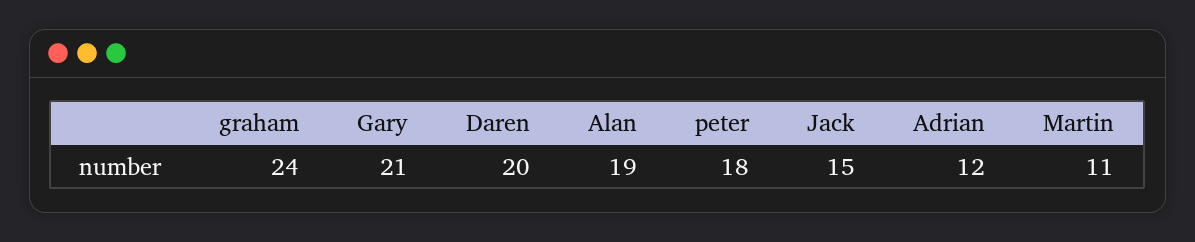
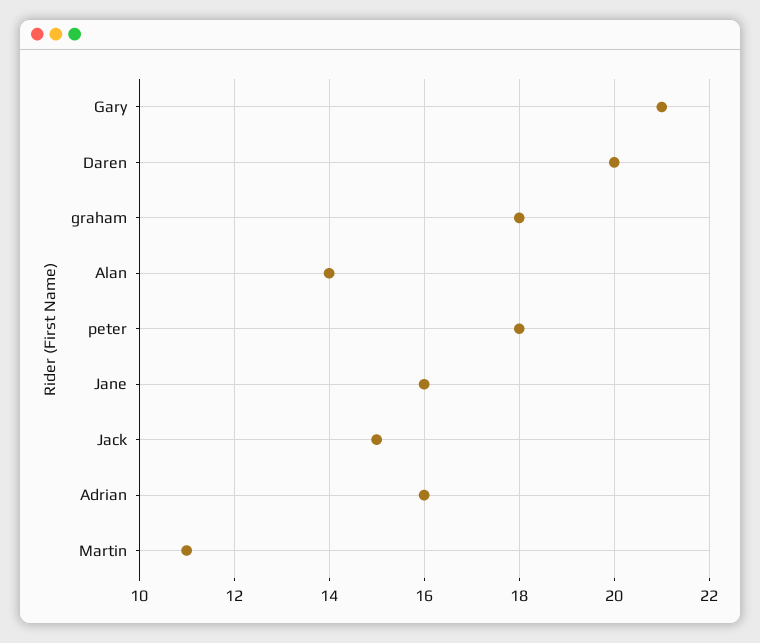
graham: 24 -> 18
Alan: 19 -> 14
Adrian: 12 -> 16
Jane: none -> 16

